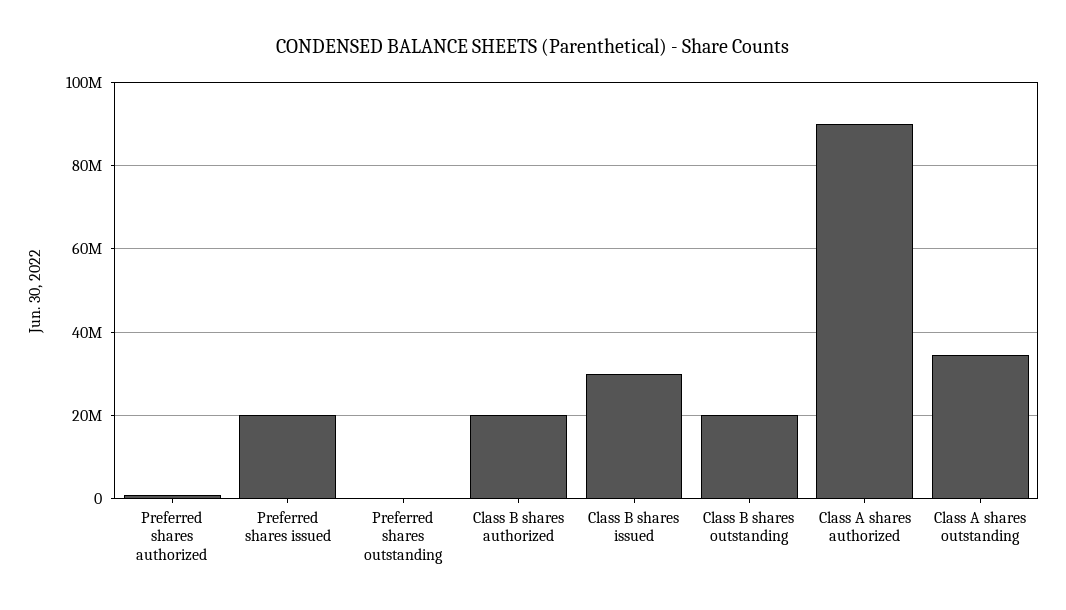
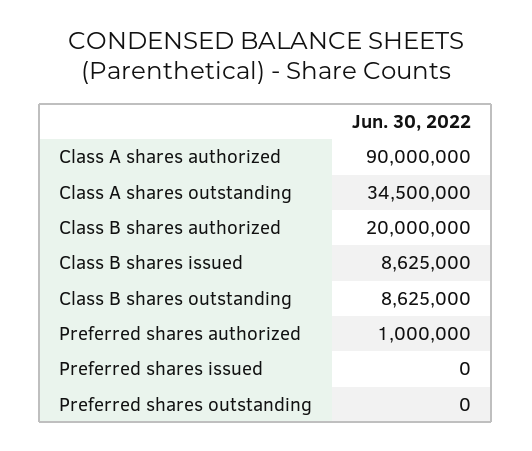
Preferred shares issued: 20000000 -> 0
Class B shares issued: 30000000 -> 8625000
Class B shares outstanding: 20000000 -> 8625000

